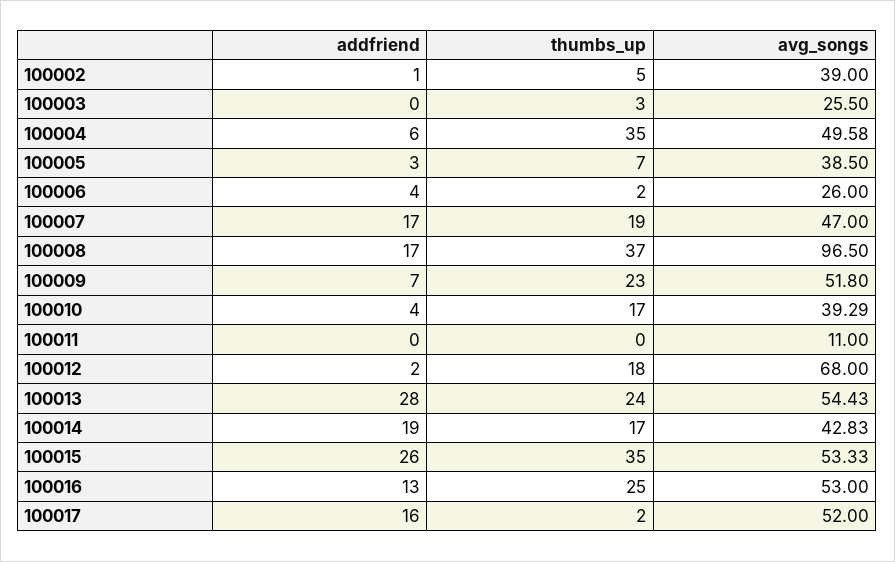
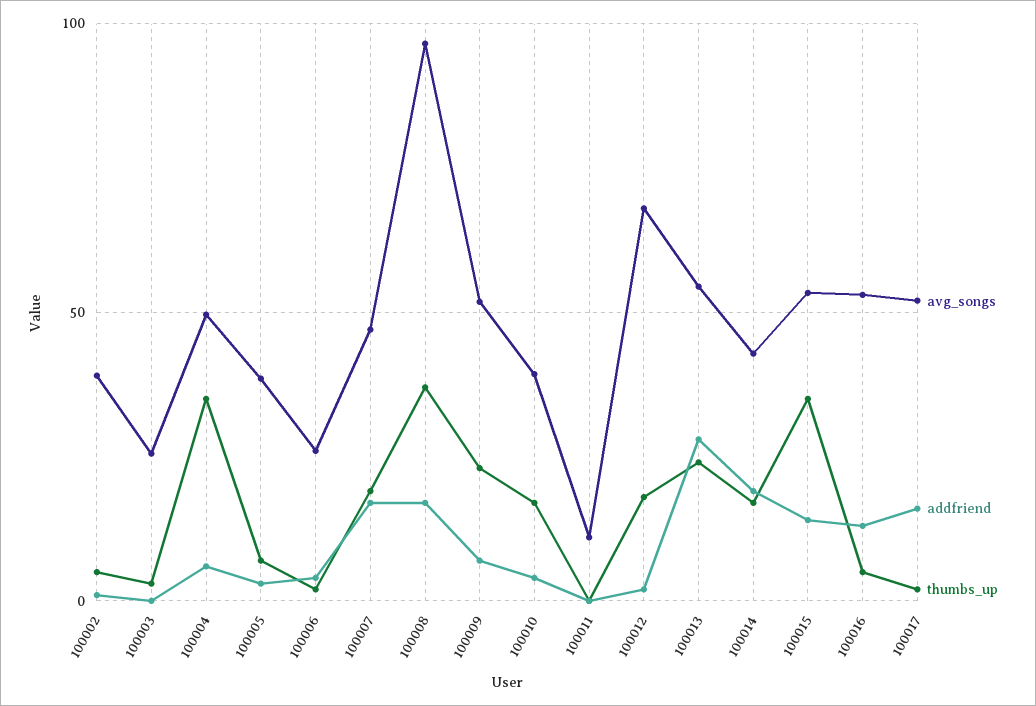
addfriend, 100015: 26 -> 15
thumbs_up, 100016: 25 -> 5

